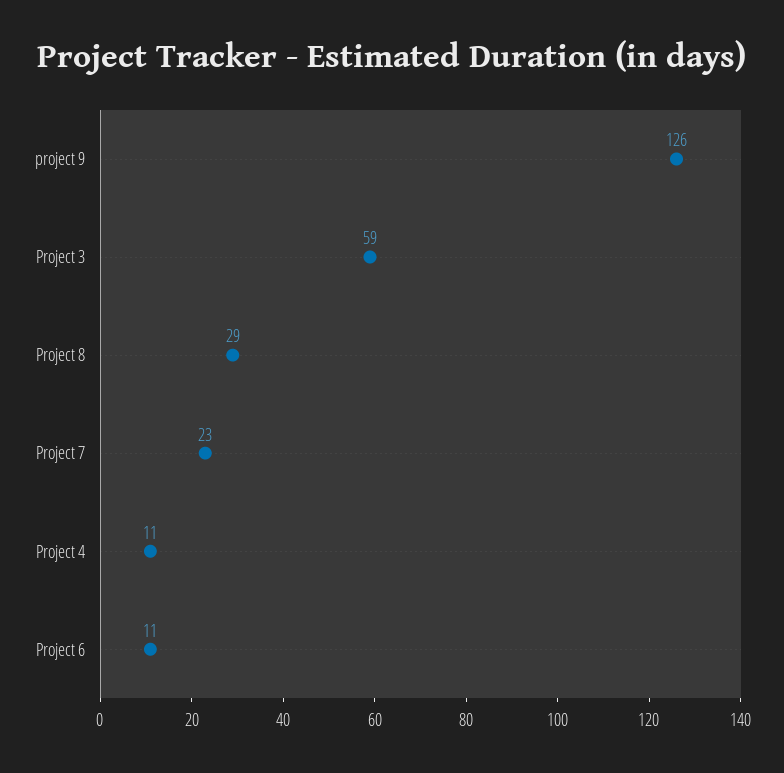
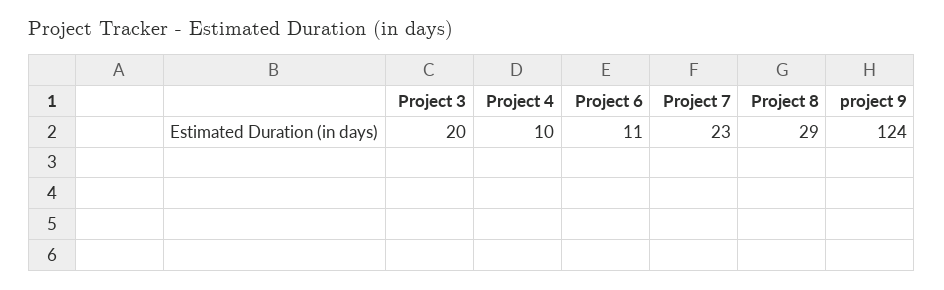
project 9: 126 -> 124
Project 3: 59 -> 20
Project 4: 11 -> 10

